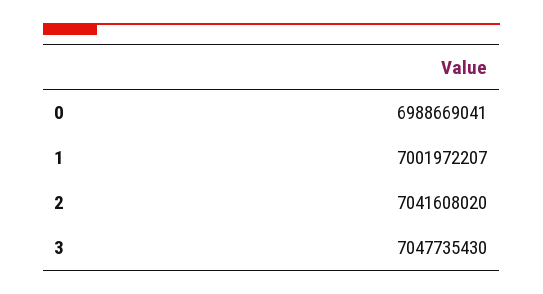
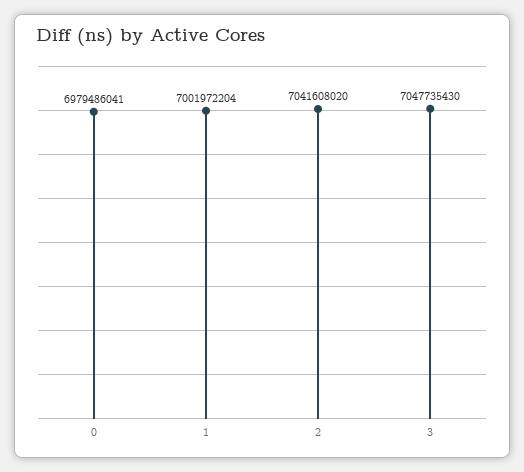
0: 6988669041 -> 6979486041
1: 7001972207 -> 7001972204

